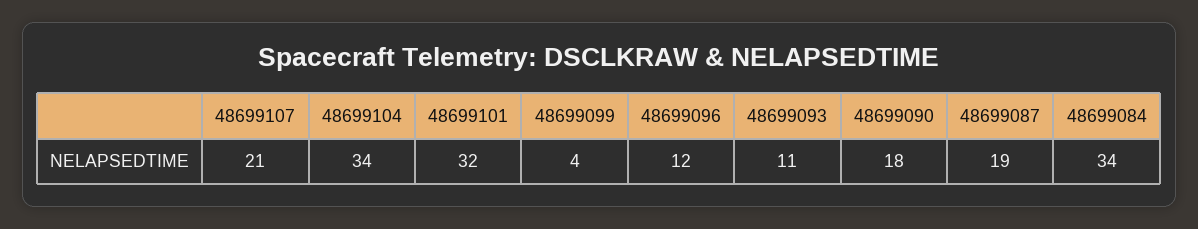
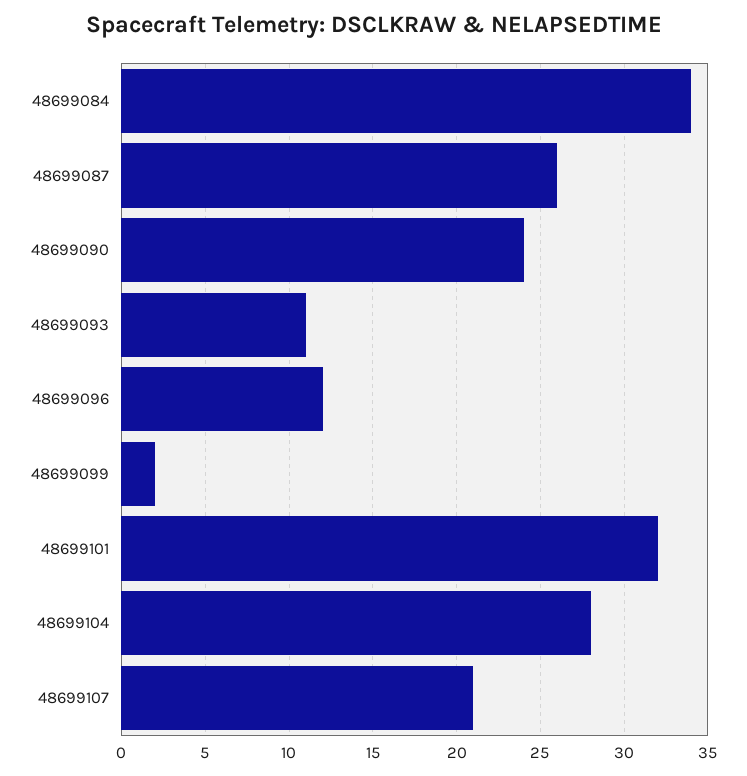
48699104: 34 -> 28
48699099: 4 -> 2
48699090: 18 -> 24
48699087: 19 -> 26

